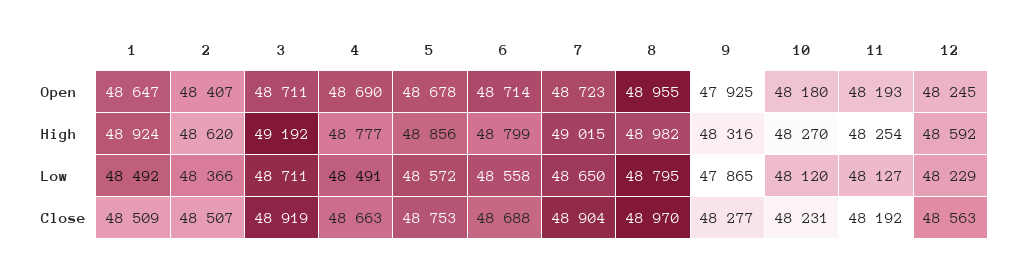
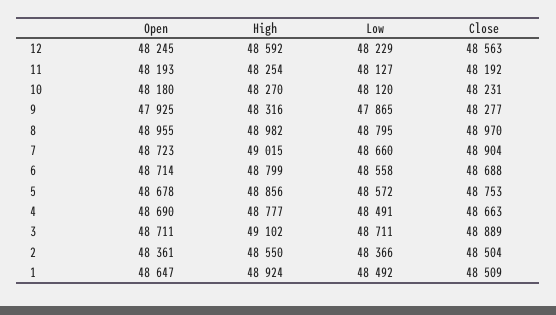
2, Open: 48407 -> 48361
2, High: 48620 -> 48550
3, High: 49192 -> 49102
7, Low: 48650 -> 48660
2, Close: 48507 -> 48504
3, Close: 48919 -> 48889

